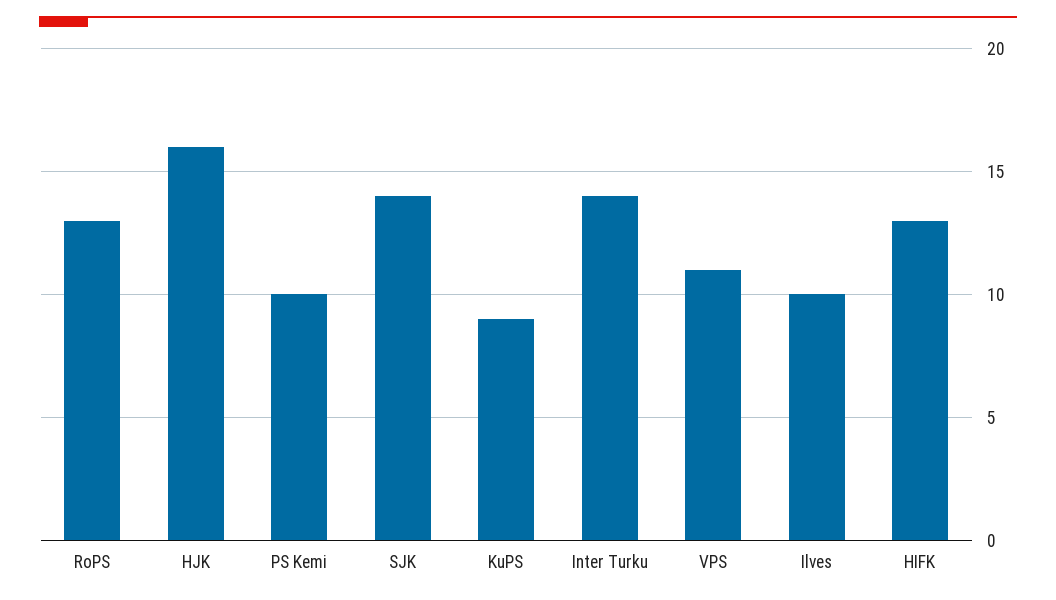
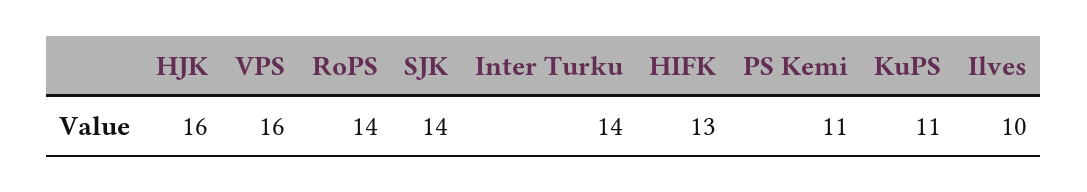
RoPS: 13 -> 14
PS Kemi: 10 -> 11
KuPS: 9 -> 11
VPS: 11 -> 16

